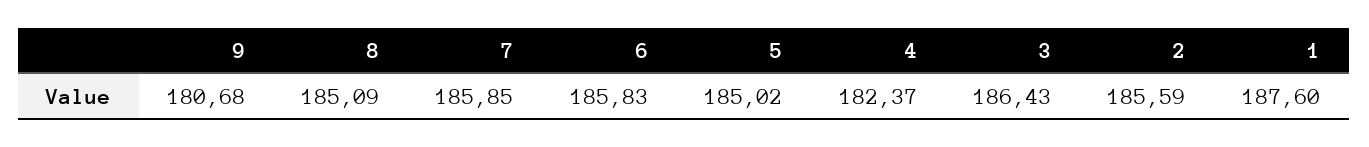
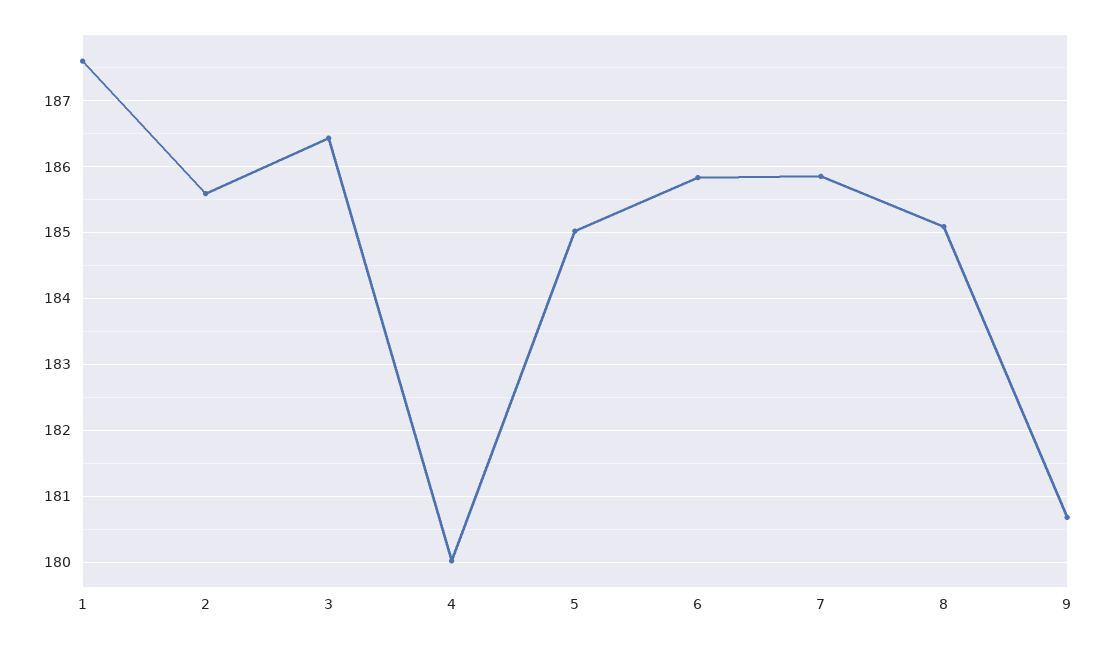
4: 182.37 -> 180

